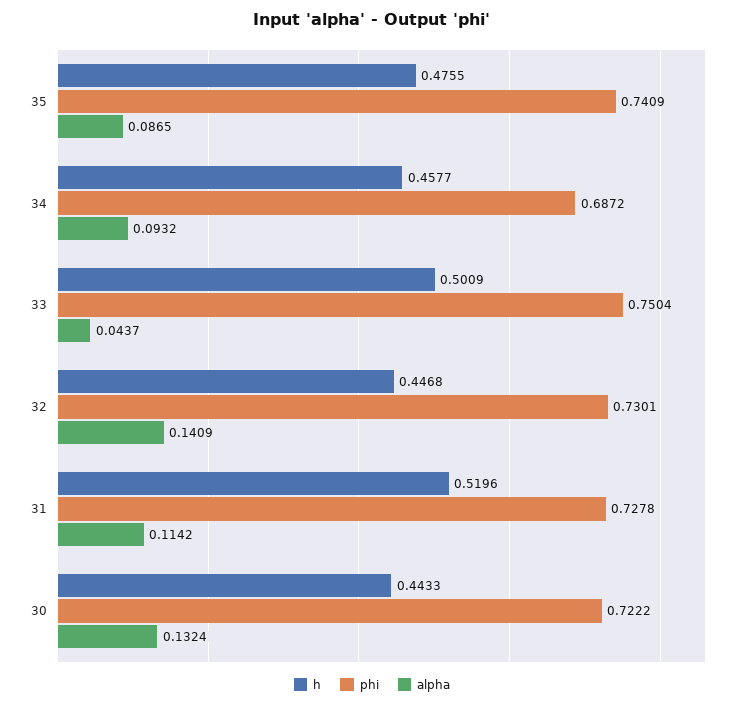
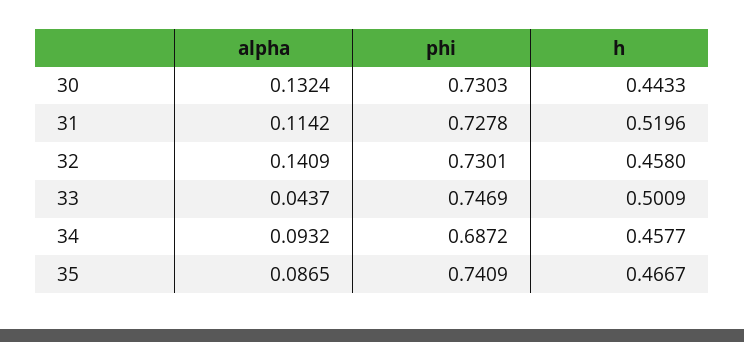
h, 35: 0.4755 -> 0.4667
phi, 33: 0.7504 -> 0.7469
h, 32: 0.4468 -> 0.458
phi, 30: 0.7222 -> 0.7303

